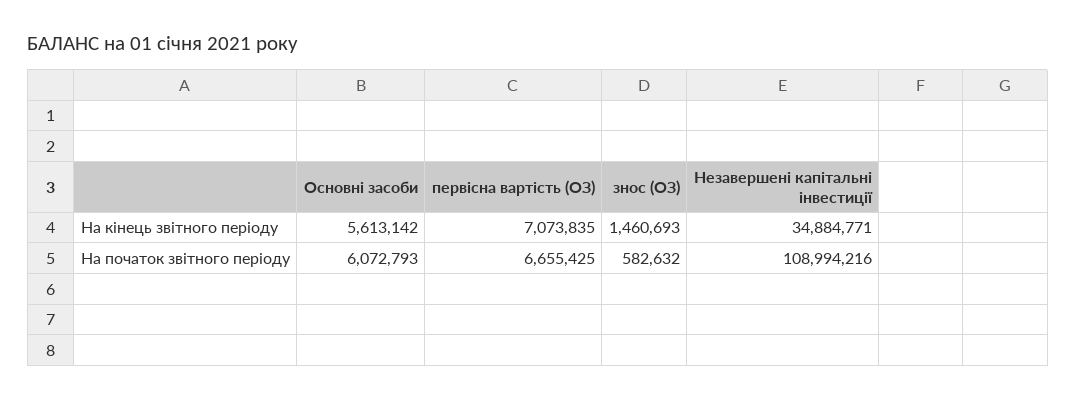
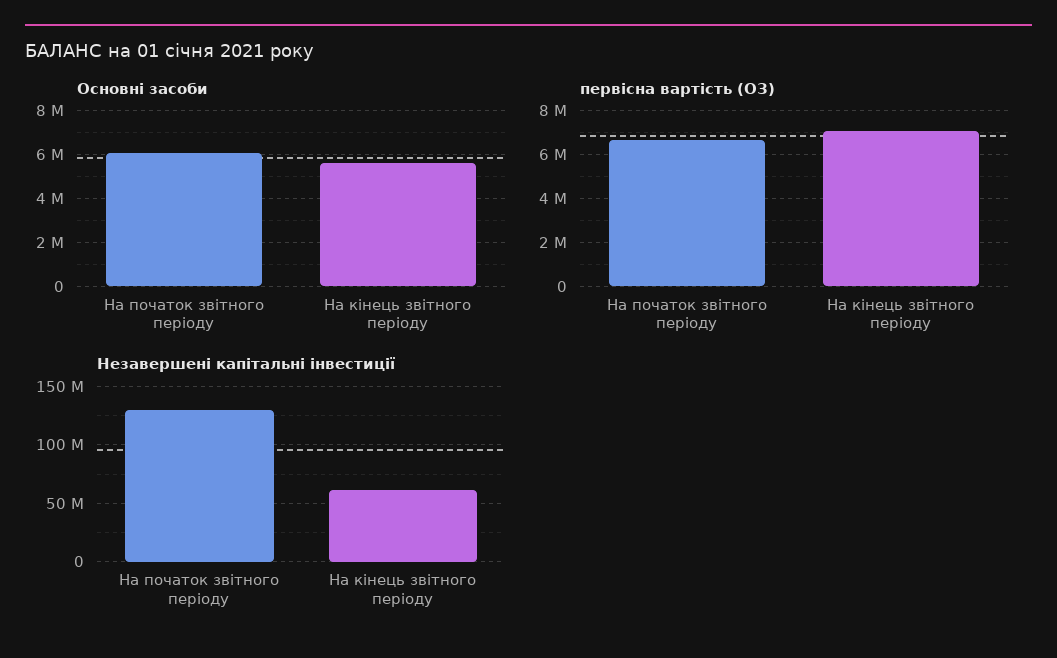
знос (ОЗ), На кінець звітного періоду: 1460693 -> none
Незавершені капітальні інвестиції, На кінець звітного періоду: 34884771 -> 60000000
знос (ОЗ), На початок звітного періоду: 582632 -> none
Незавершені капітальні інвестиції, На початок звітного періоду: 108994216 -> 130000000

